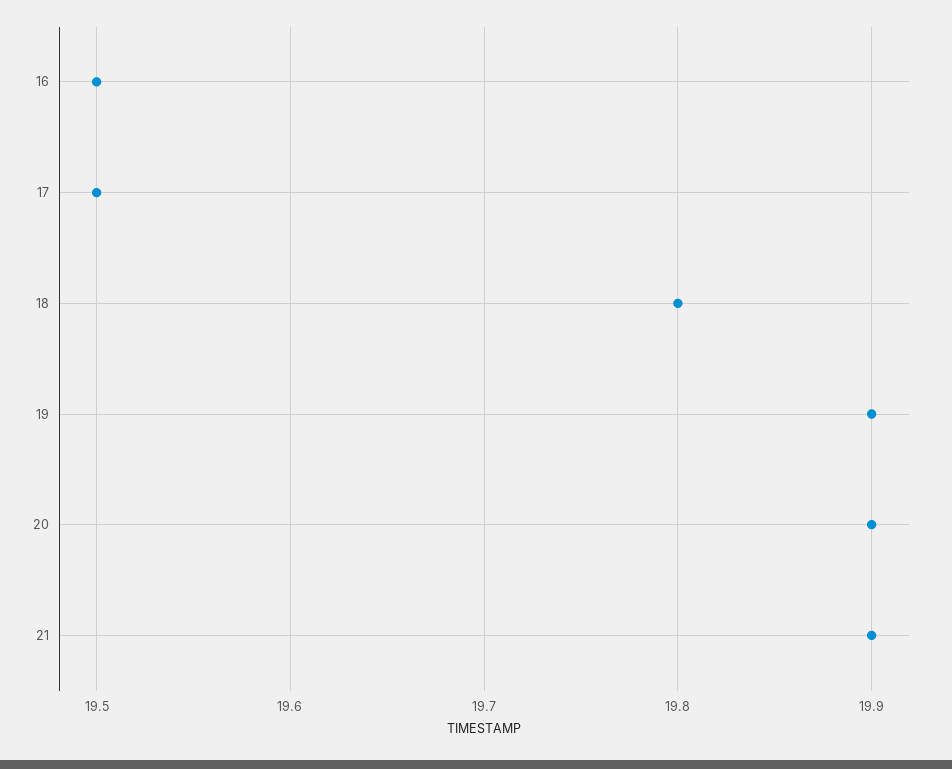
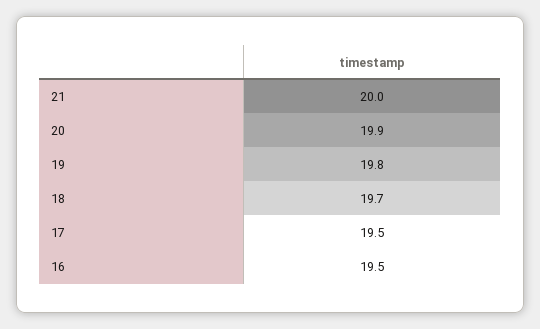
18: 19.8 -> 19.7
19: 19.9 -> 19.8
21: 19.9 -> 20

